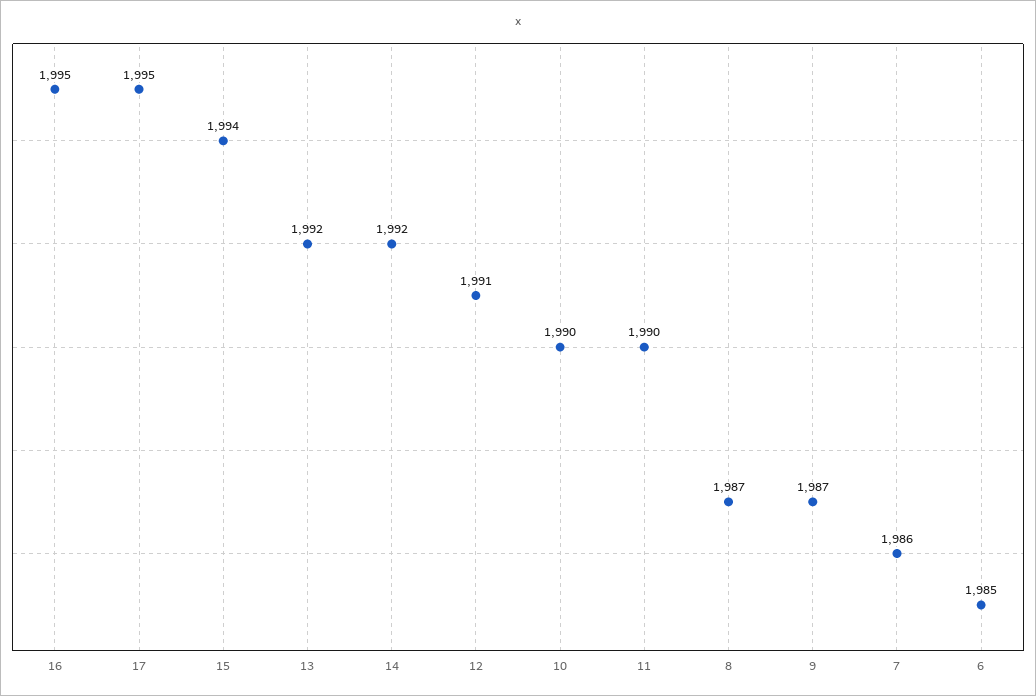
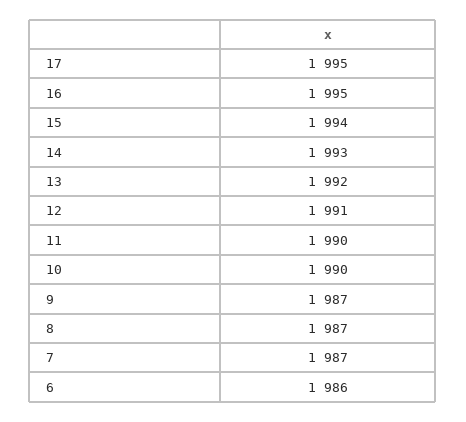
14: 1992 -> 1993
7: 1986 -> 1987
6: 1985 -> 1986

